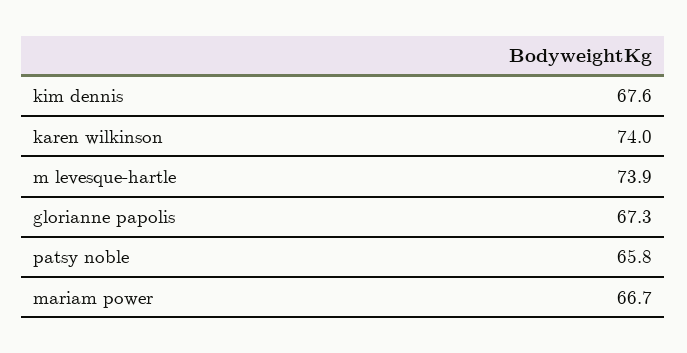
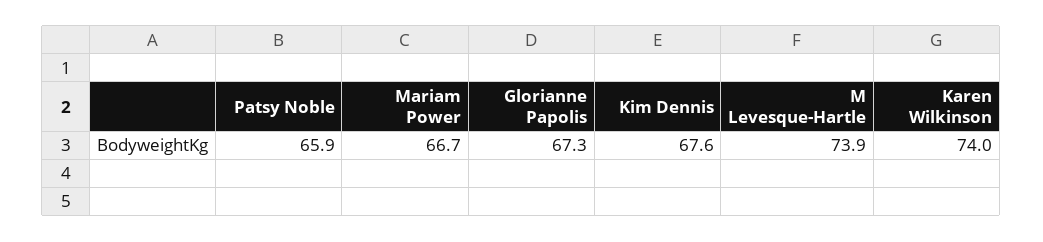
patsy noble: 65.8 -> 65.9

